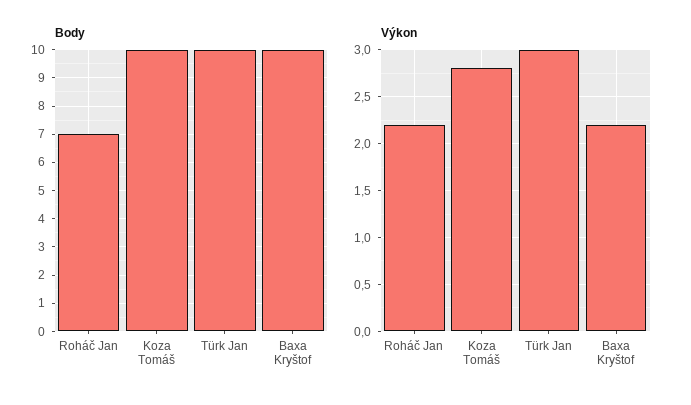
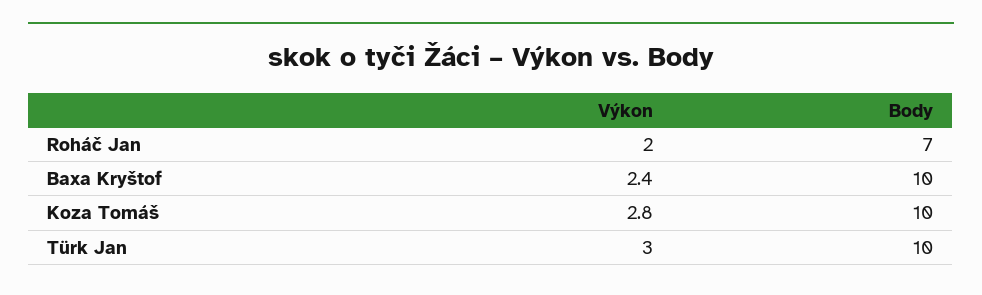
Výkon, Roháč Jan: 2.2 -> 2
Výkon, Baxa Kryštof: 2.2 -> 2.4

